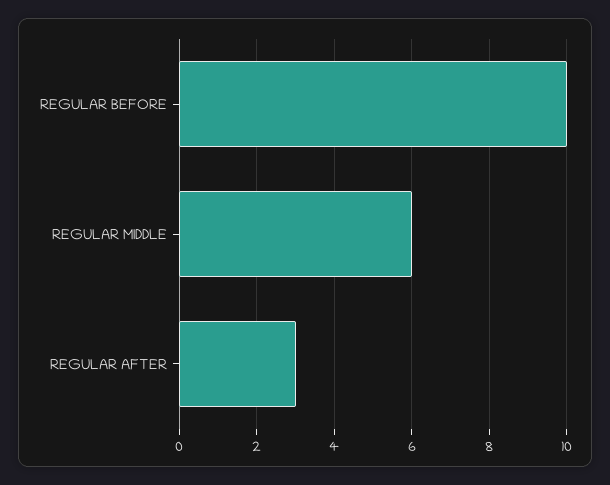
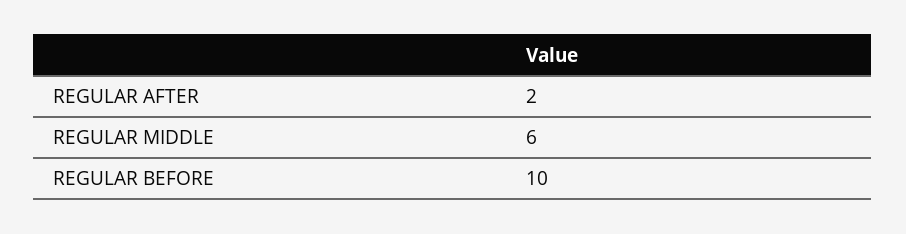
REGULAR AFTER: 3 -> 2

